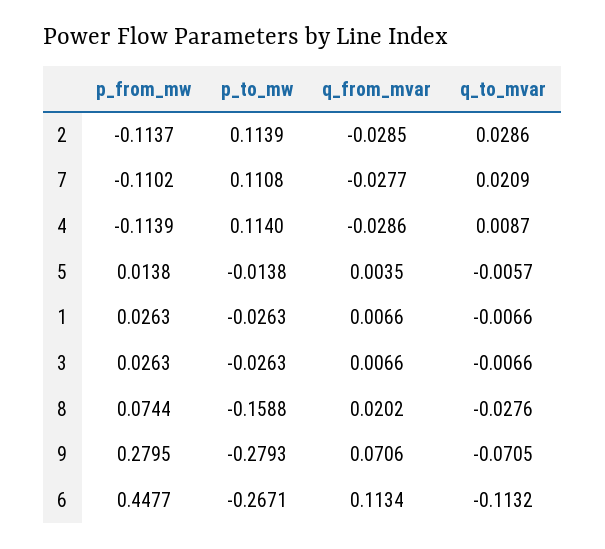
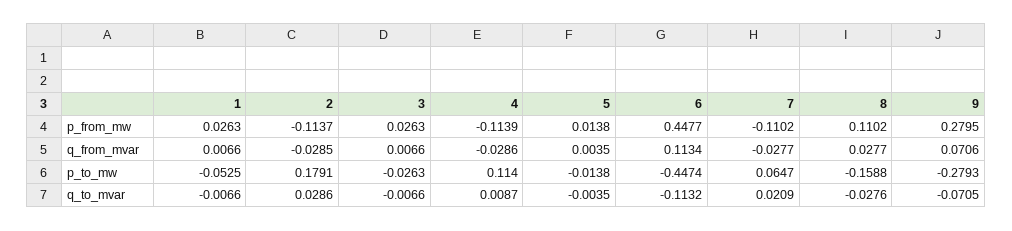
p_to_mw, 2: 0.1139 -> 0.1791
p_to_mw, 7: 0.1108 -> 0.0647
q_to_mvar, 5: -0.0057 -> -0.0035
p_to_mw, 1: -0.0263 -> -0.0525
p_from_mw, 8: 0.0744 -> 0.1102
q_from_mvar, 8: 0.0202 -> 0.0277
p_to_mw, 6: -0.2671 -> -0.4474

